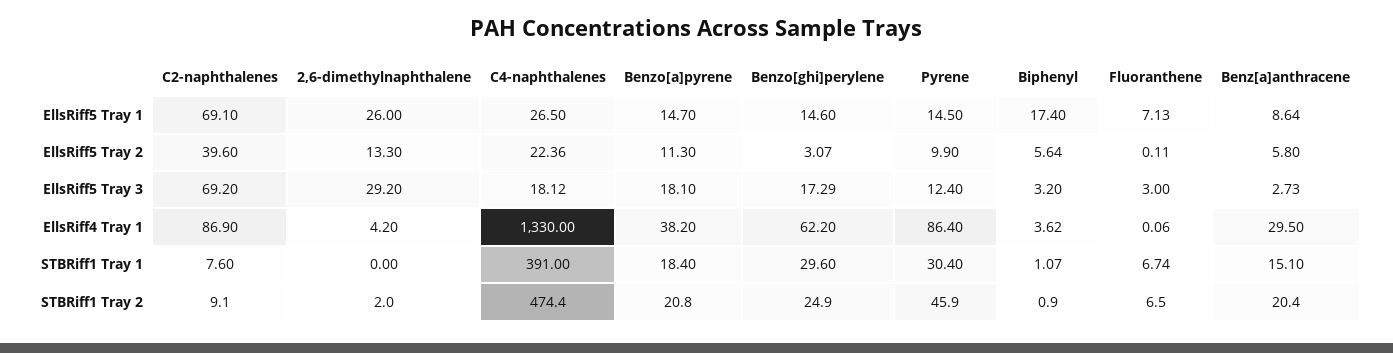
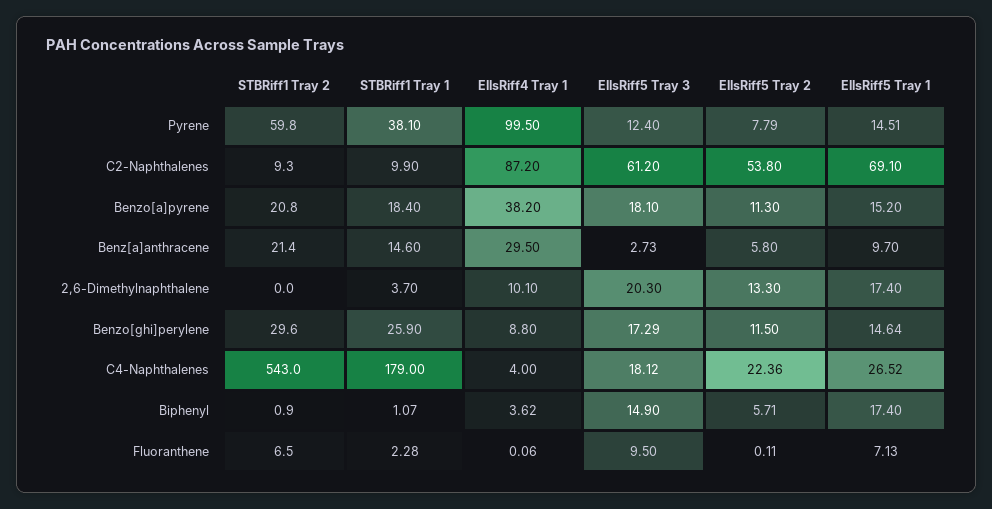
2,6-dimethylnaphthalene, EllsRiff5 Tray 1: 26 -> 17.4
C4-naphthalenes, EllsRiff5 Tray 1: 26.5 -> 26.52
Benzo[a]pyrene, EllsRiff5 Tray 1: 14.7 -> 15.2
Benzo[ghi]perylene, EllsRiff5 Tray 1: 14.6 -> 14.64
Pyrene, EllsRiff5 Tray 1: 14.5 -> 14.51
Benz[a]anthracene, EllsRiff5 Tray 1: 8.64 -> 9.7
C2-naphthalenes, EllsRiff5 Tray 2: 39.6 -> 53.8
Benzo[ghi]perylene, EllsRiff5 Tray 2: 3.07 -> 11.5
Pyrene, EllsRiff5 Tray 2: 9.9 -> 7.79
Biphenyl, EllsRiff5 Tray 2: 5.64 -> 5.71
C2-naphthalenes, EllsRiff5 Tray 3: 69.2 -> 61.2
2,6-dimethylnaphthalene, EllsRiff5 Tray 3: 29.2 -> 20.3
Biphenyl, EllsRiff5 Tray 3: 3.2 -> 14.9
Fluoranthene, EllsRiff5 Tray 3: 3 -> 9.5
C2-naphthalenes, EllsRiff4 Tray 1: 86.9 -> 87.2
2,6-dimethylnaphthalene, EllsRiff4 Tray 1: 4.2 -> 10.1
C4-naphthalenes, EllsRiff4 Tray 1: 1330 -> 4
Benzo[ghi]perylene, EllsRiff4 Tray 1: 62.2 -> 8.8
Pyrene, EllsRiff4 Tray 1: 86.4 -> 99.5
C2-naphthalenes, STBRiff1 Tray 1: 7.6 -> 9.9
2,6-dimethylnaphthalene, STBRiff1 Tray 1: 0 -> 3.7
C4-naphthalenes, STBRiff1 Tray 1: 391 -> 179
Benzo[ghi]perylene, STBRiff1 Tray 1: 29.6 -> 25.9
Pyrene, STBRiff1 Tray 1: 30.4 -> 38.1
Fluoranthene, STBRiff1 Tray 1: 6.74 -> 2.28
Benz[a]anthracene, STBRiff1 Tray 1: 15.1 -> 14.6
C2-naphthalenes, STBRiff1 Tray 2: 9.1 -> 9.3
2,6-dimethylnaphthalene, STBRiff1 Tray 2: 2 -> 0
C4-naphthalenes, STBRiff1 Tray 2: 474.4 -> 543
Benzo[ghi]perylene, STBRiff1 Tray 2: 24.9 -> 29.6
Pyrene, STBRiff1 Tray 2: 45.9 -> 59.8
Benz[a]anthracene, STBRiff1 Tray 2: 20.4 -> 21.4

